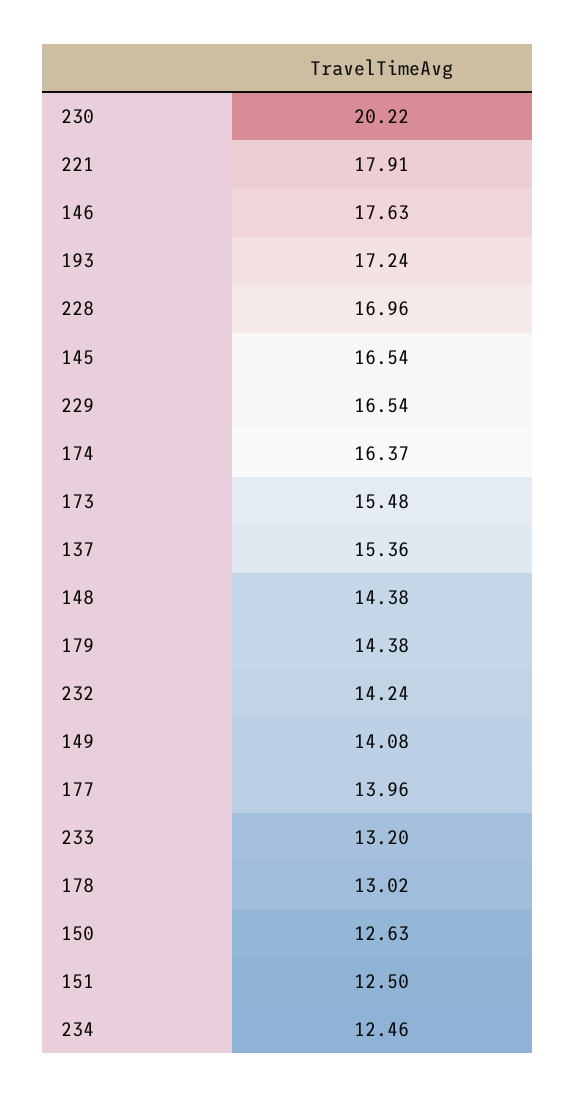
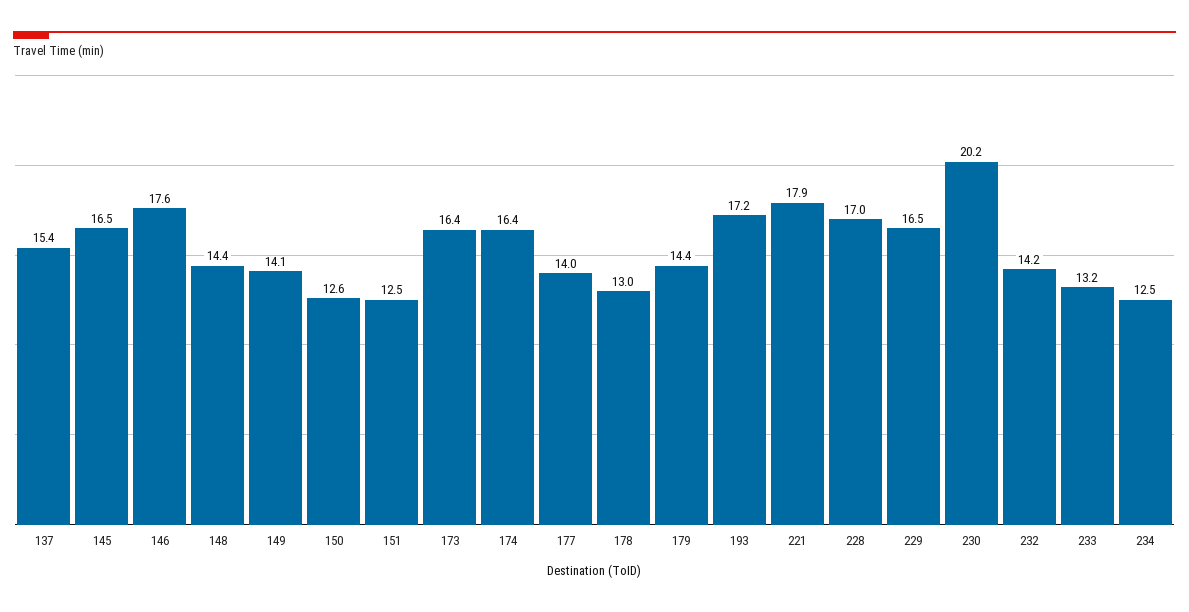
173: 15.48 -> 16.4

